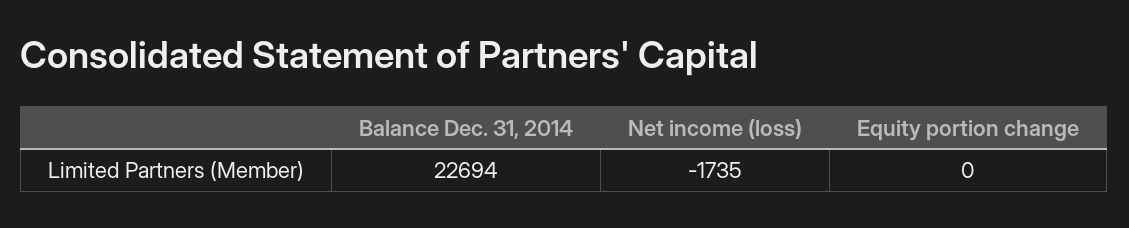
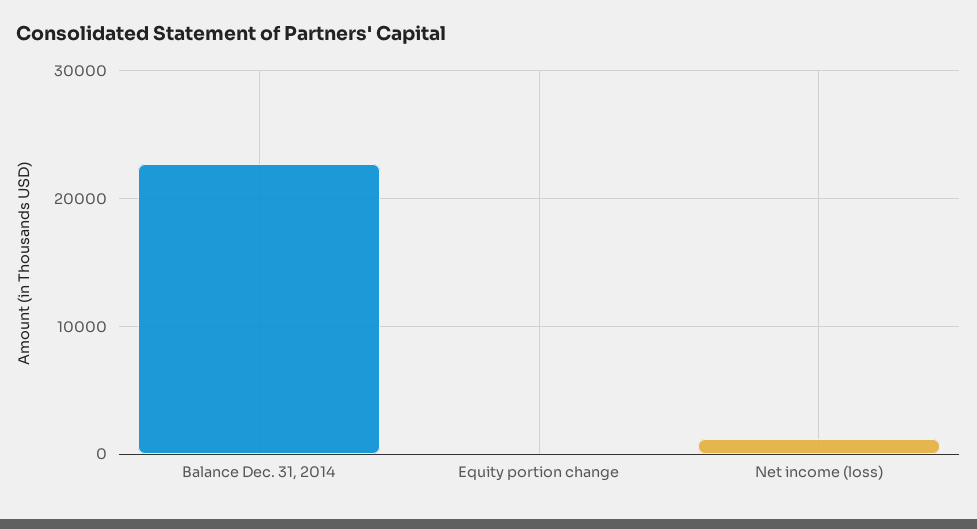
Net income (loss): -1735 -> 1000

